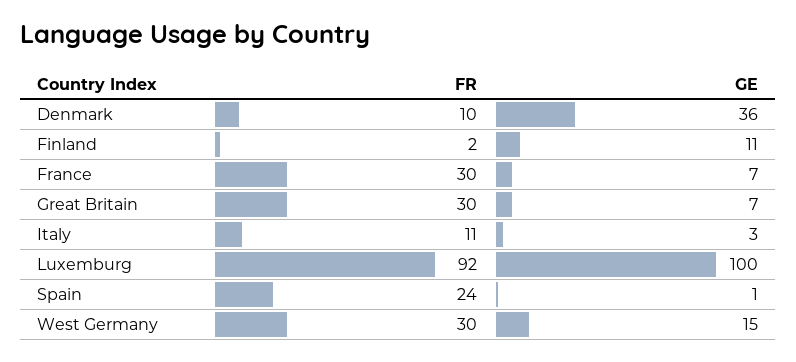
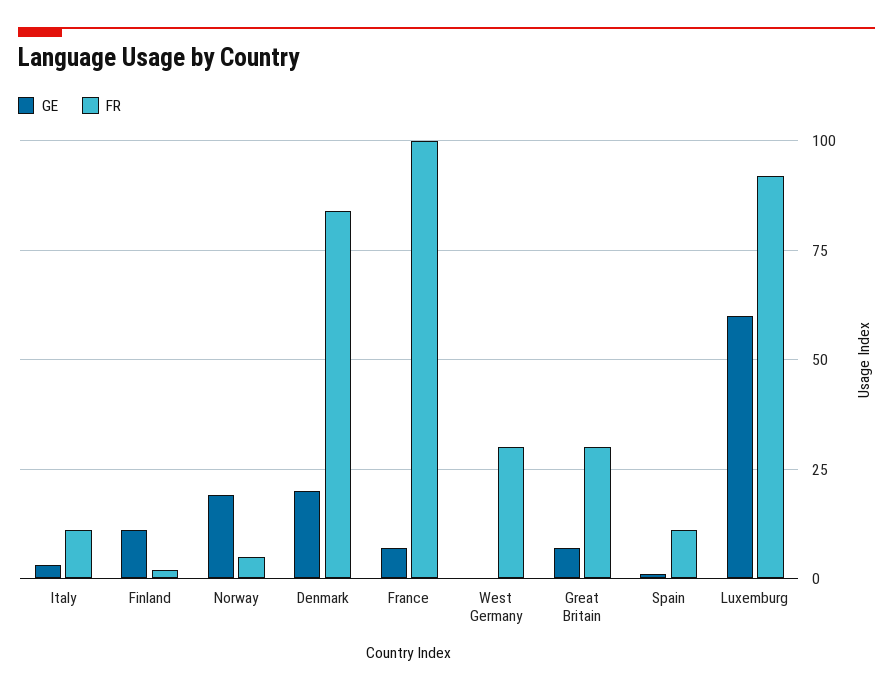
FR, Denmark: 10 -> 85
GE, Denmark: 36 -> 20
FR, France: 30 -> 100
GE, Luxemburg: 100 -> 60
FR, Spain: 24 -> 10
GE, West Germany: 15 -> 0
GE, Norway: none -> 20
FR, Norway: none -> 5

